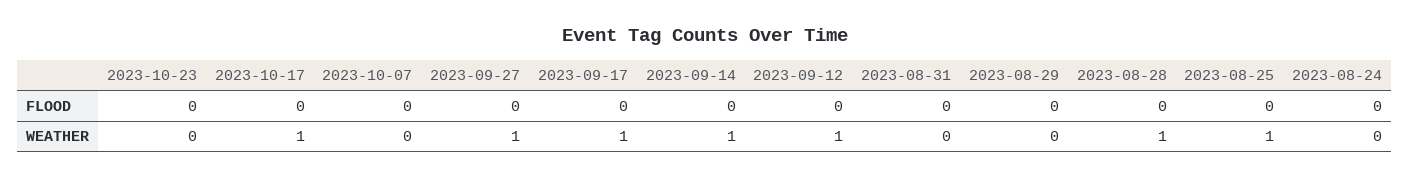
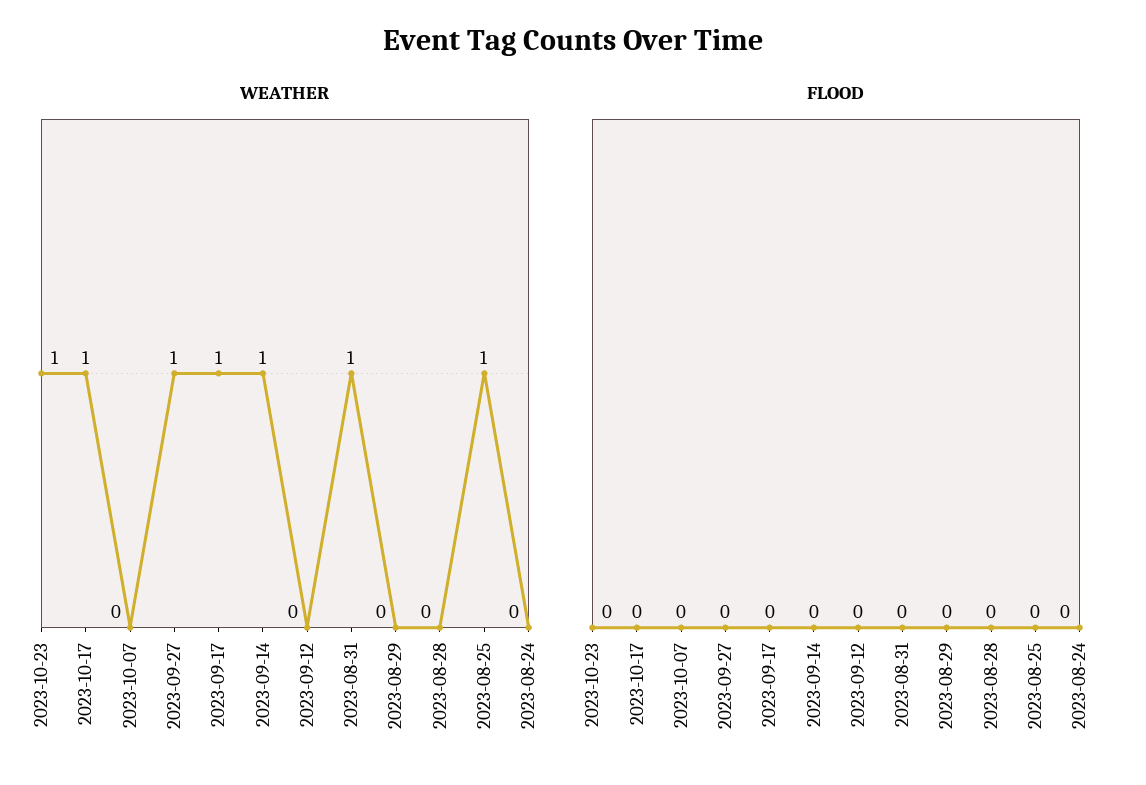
WEATHER, 2023-10-23: 0 -> 1
WEATHER, 2023-09-12: 1 -> 0
WEATHER, 2023-08-31: 0 -> 1
WEATHER, 2023-08-28: 1 -> 0

